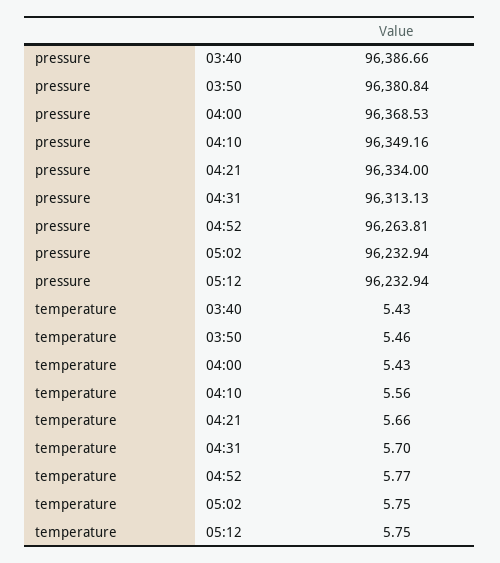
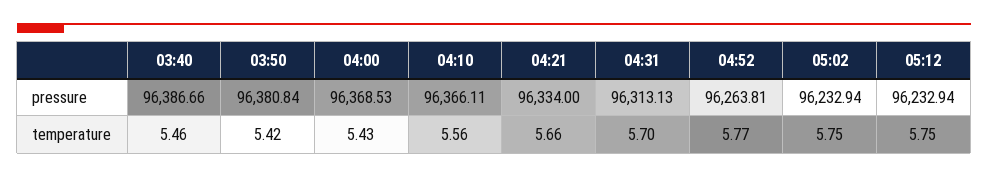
pressure, 04:10: 96349.16 -> 96366.11
temperature, 03:40: 5.43 -> 5.46
temperature, 03:50: 5.46 -> 5.42

